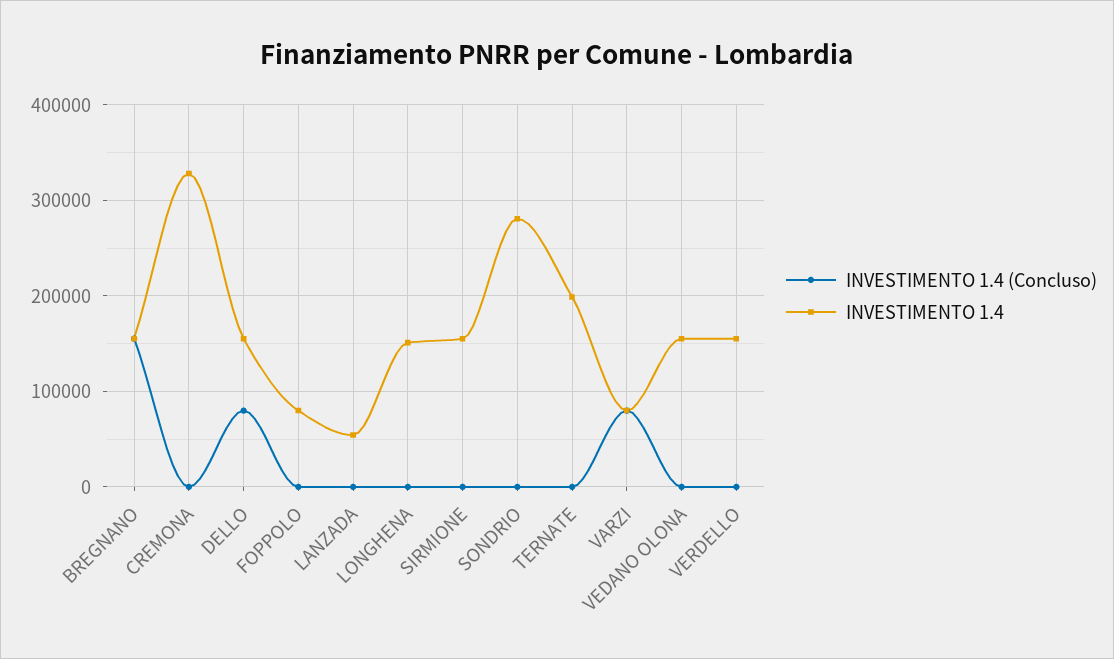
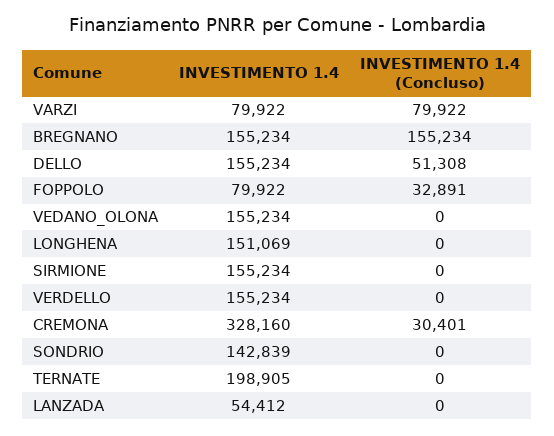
INVESTIMENTO 1.4 (Concluso), CREMONA: 0 -> 30401
INVESTIMENTO 1.4 (Concluso), DELLO: 80000 -> 51308
INVESTIMENTO 1.4 (Concluso), FOPPOLO: 0 -> 32891
INVESTIMENTO 1.4, SONDRIO: 280000 -> 142839

